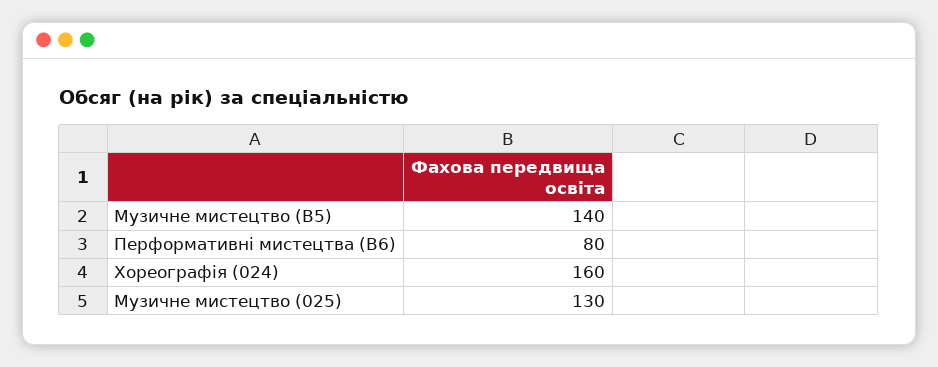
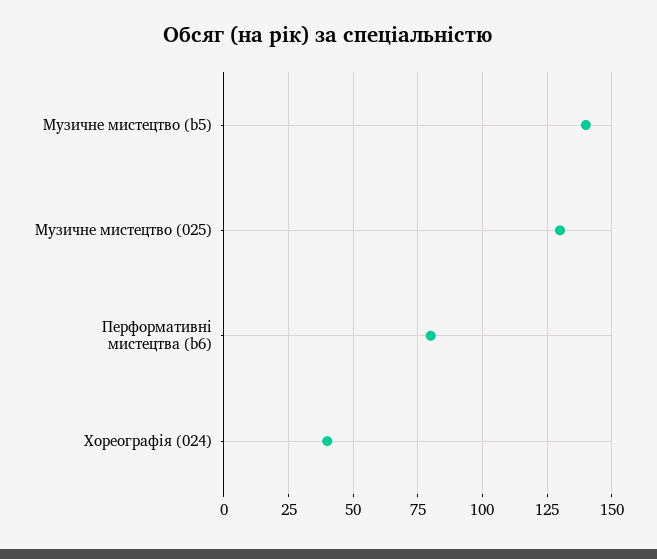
Хореографія (024): 160 -> 40

